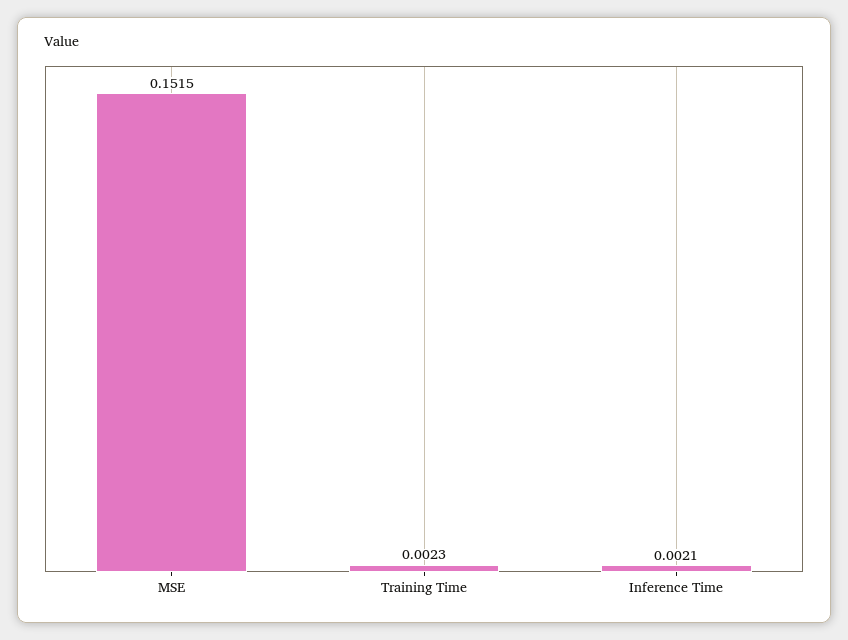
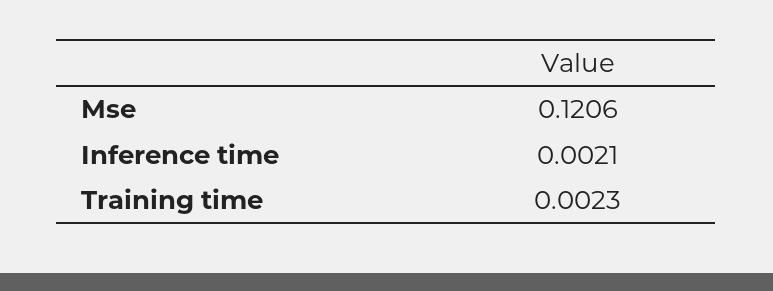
MSE: 0.1515 -> 0.1206

